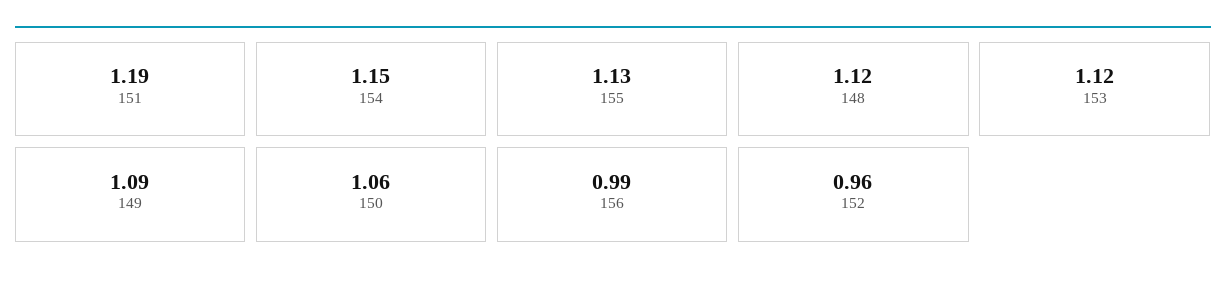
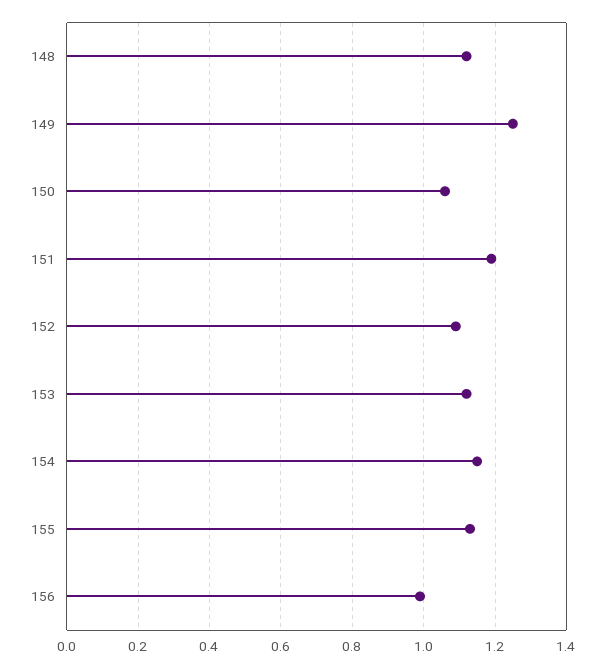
149: 1.09 -> 1.25
152: 0.96 -> 1.1

